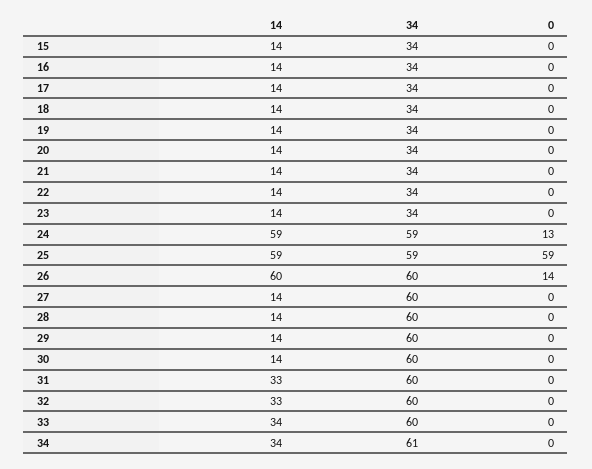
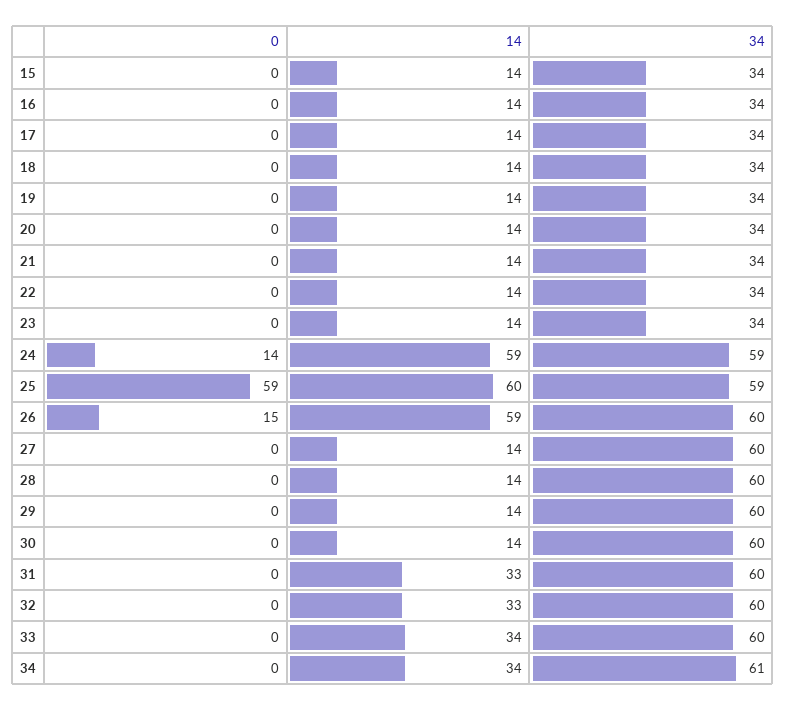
0, 24: 13 -> 14
14, 25: 59 -> 60
14, 26: 60 -> 59
0, 26: 14 -> 15

